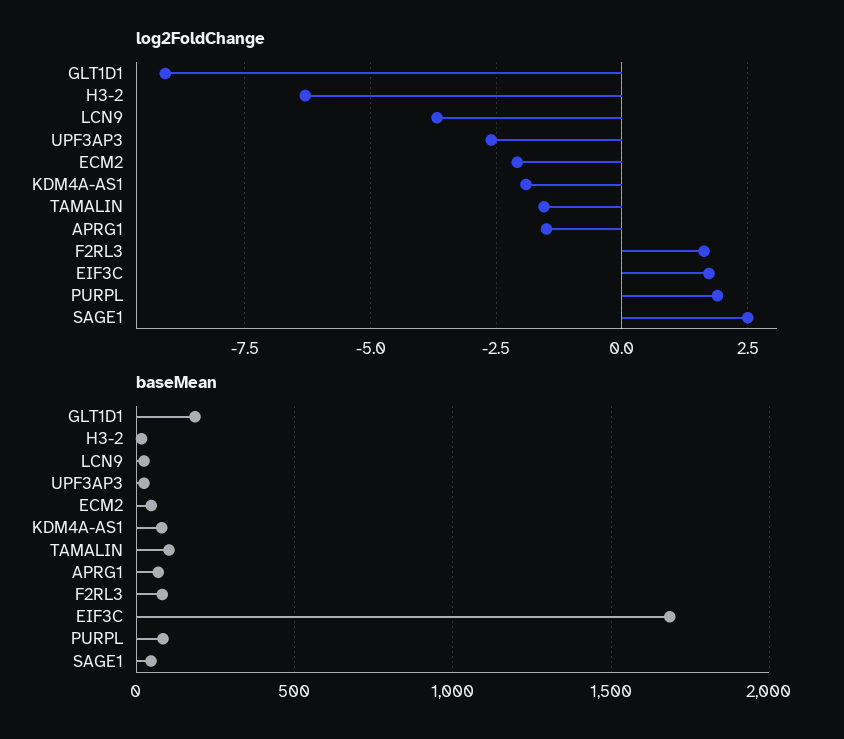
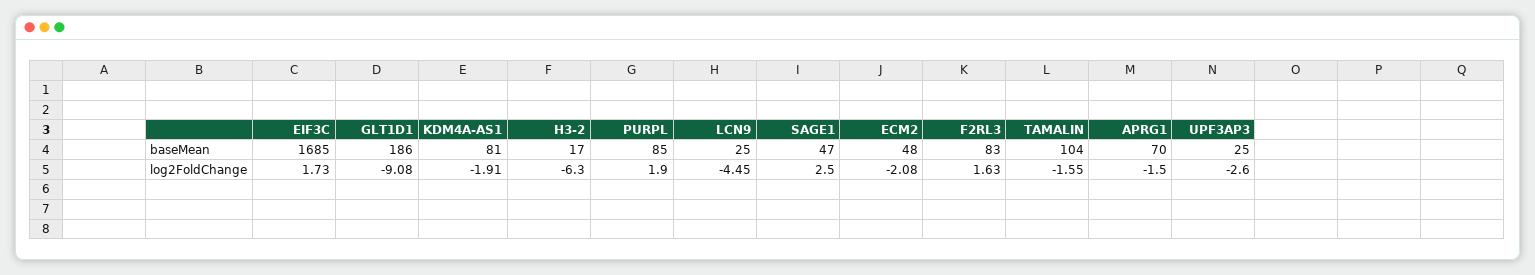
log2FoldChange, LCN9: -3.75 -> -4.45

